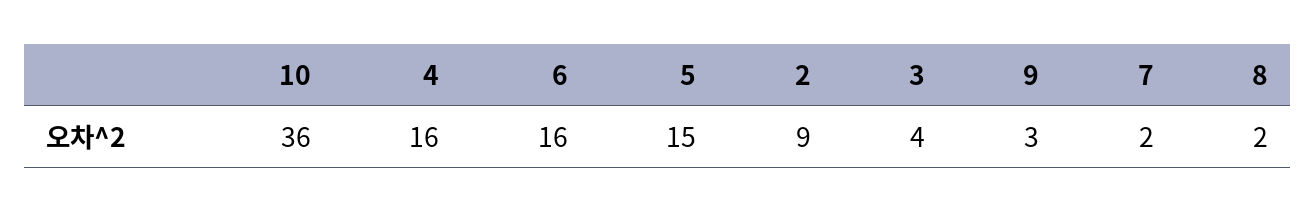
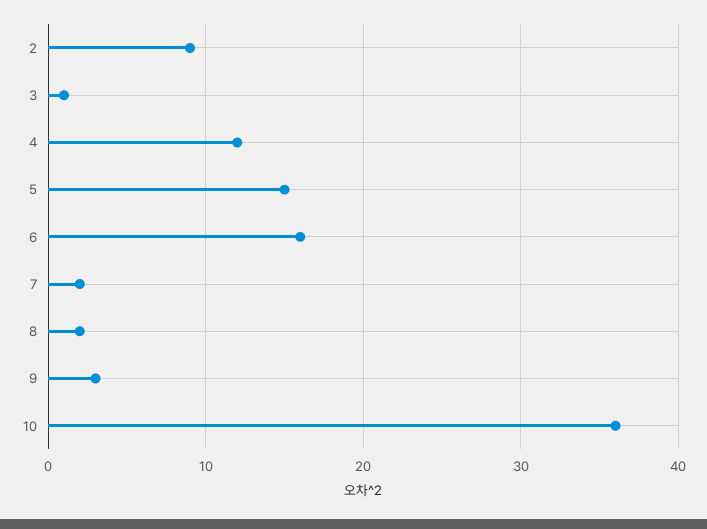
4: 16 -> 12
3: 4 -> 1

